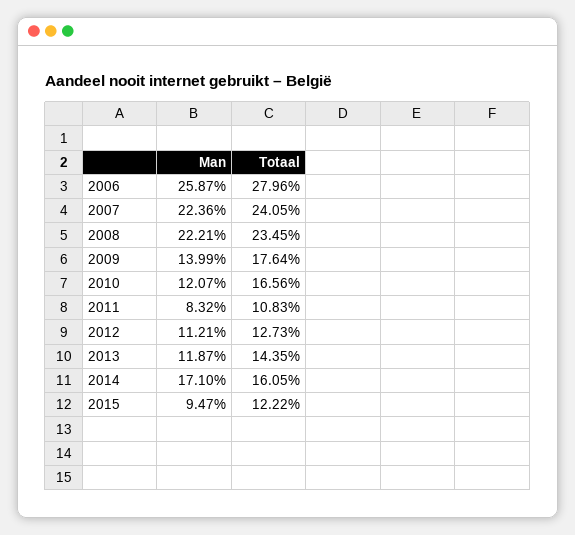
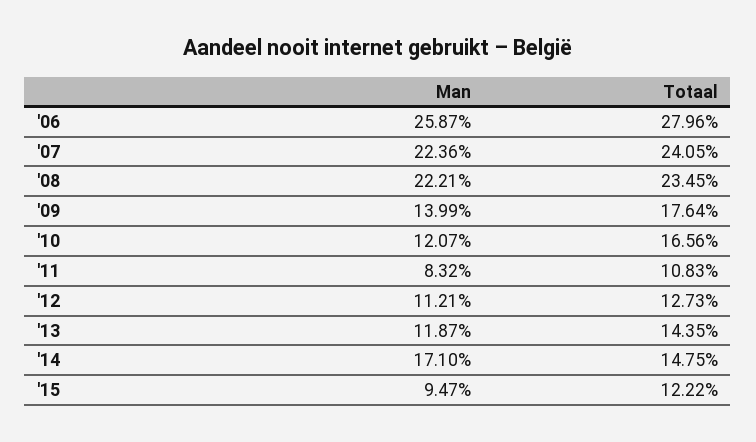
Totaal, 2014: 16.05 -> 14.75

